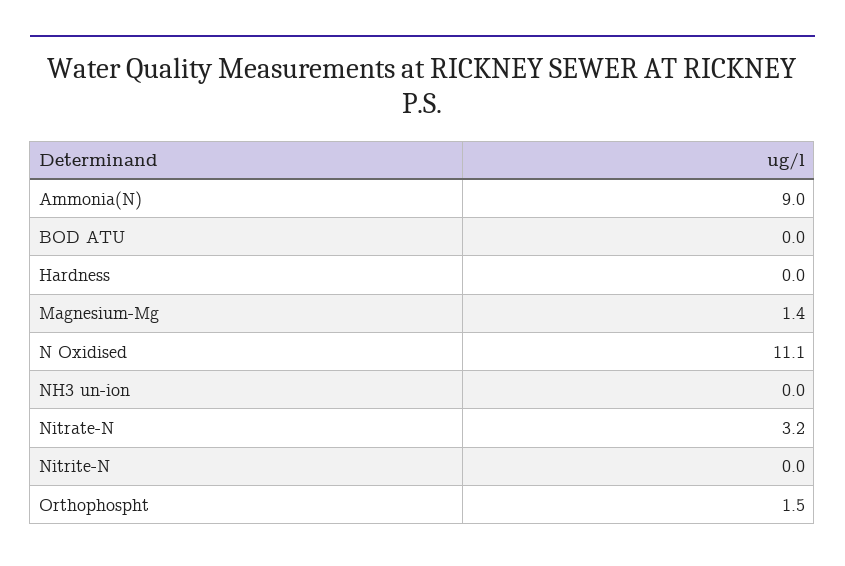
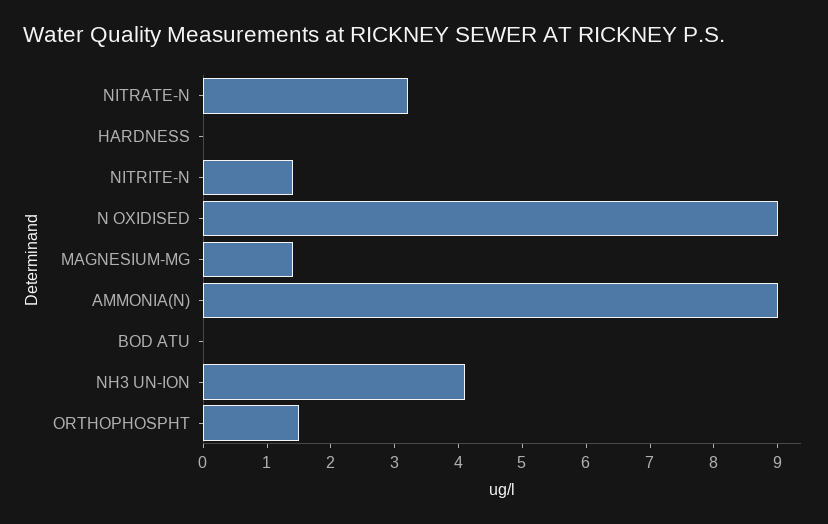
N Oxidised: 11.1 -> 9
NH3 un-ion: 0 -> 4
Nitrite-N: 0 -> 1.5

